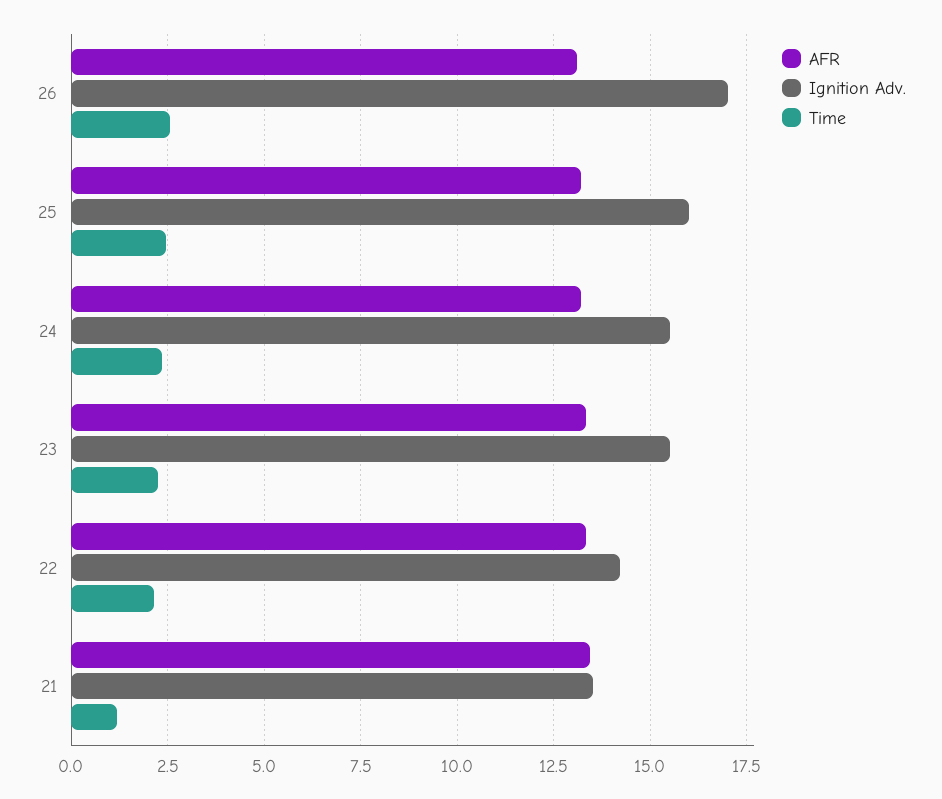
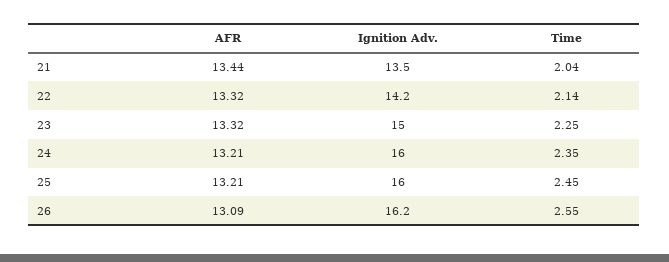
Ignition Adv., 26: 17 -> 16.2
Ignition Adv., 24: 15.5 -> 16
Ignition Adv., 23: 15.5 -> 15
Time, 21: 1.25 -> 2.04

